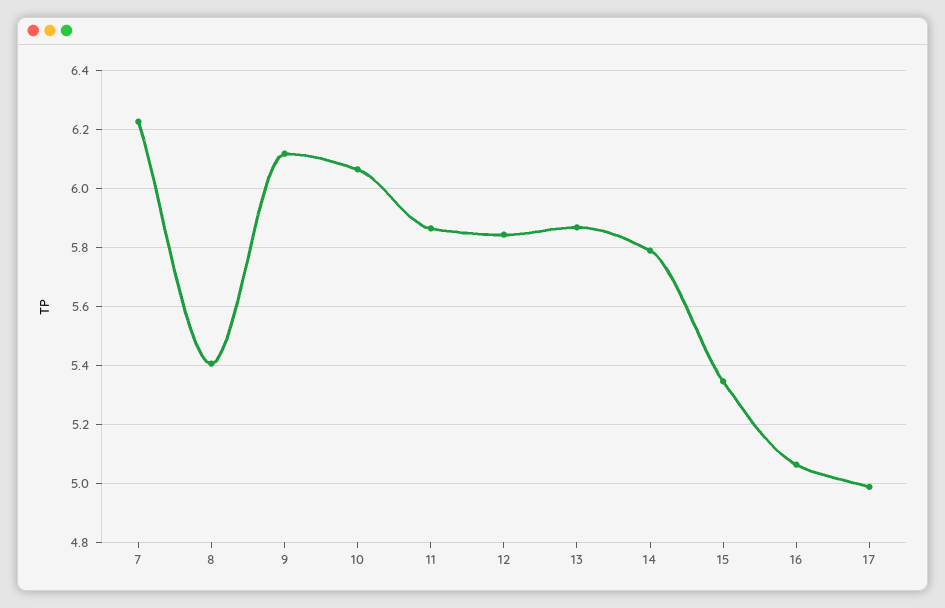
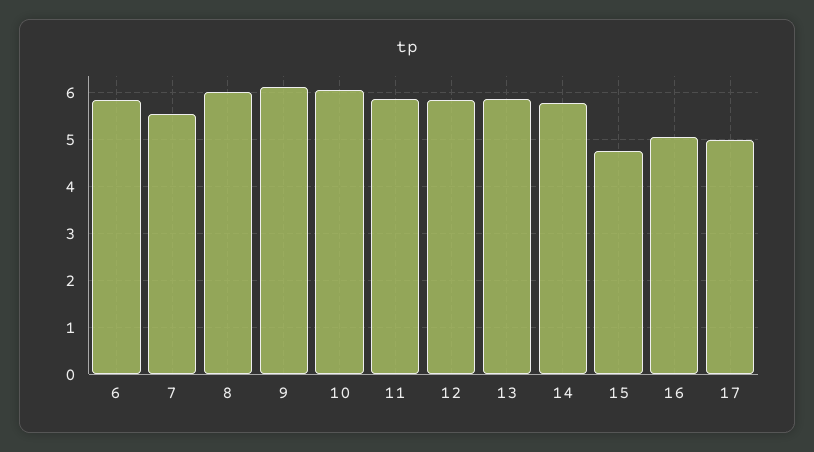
7: 6.225 -> 5.6
8: 5.4 -> 6
15: 5.35 -> 4.8
6: none -> 5.8

